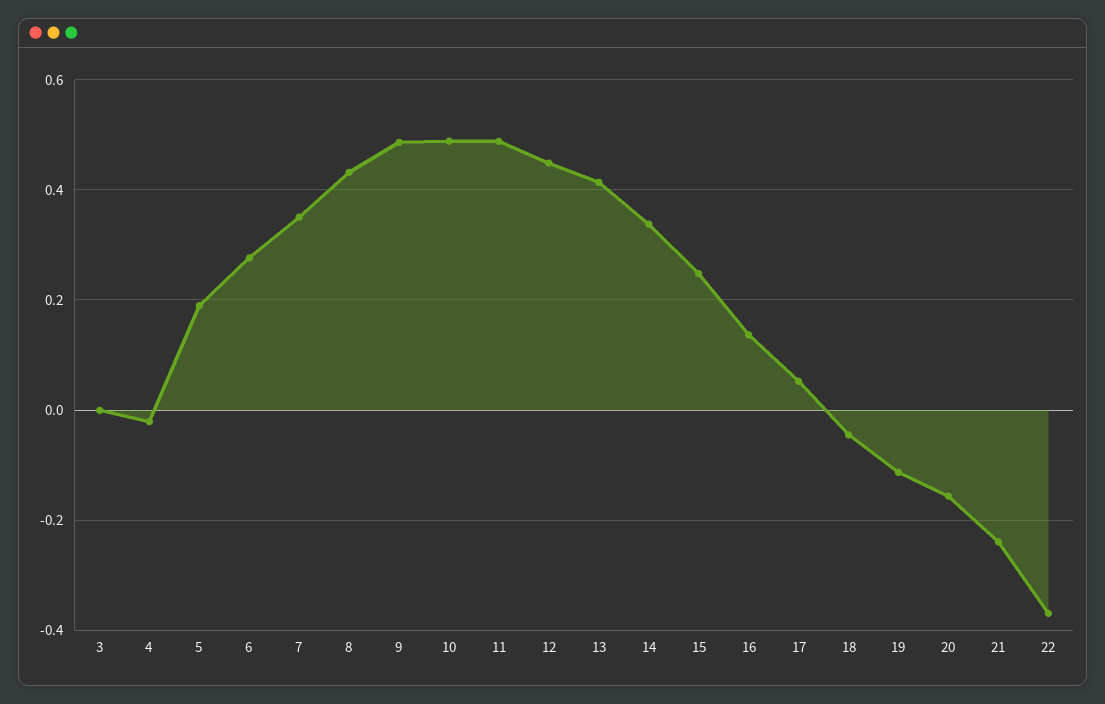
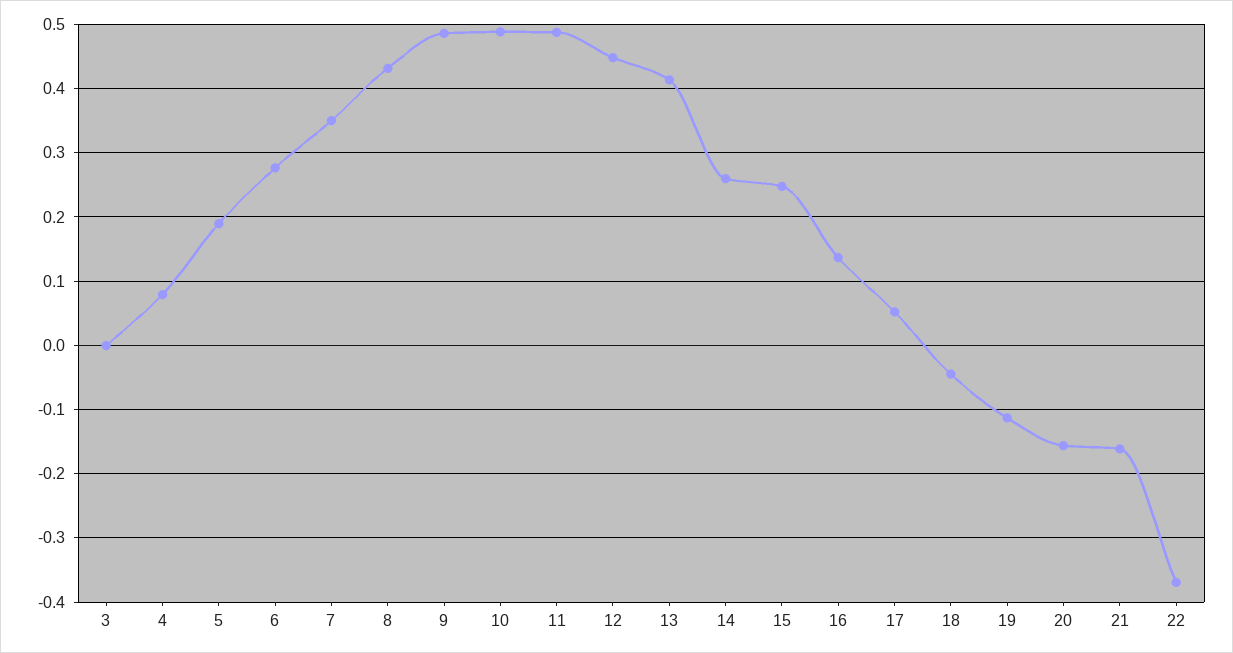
4: -0.02 -> 0.08
14: 0.34 -> 0.26
21: -0.24 -> -0.16

